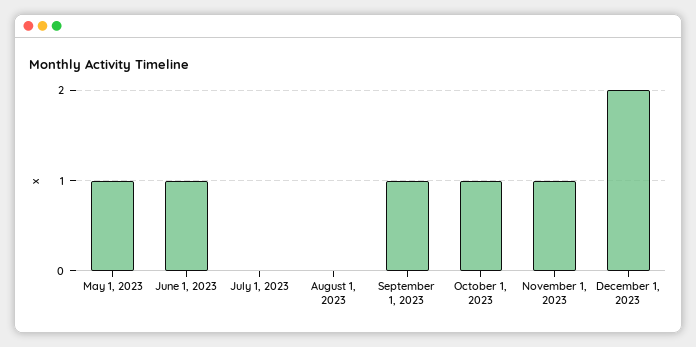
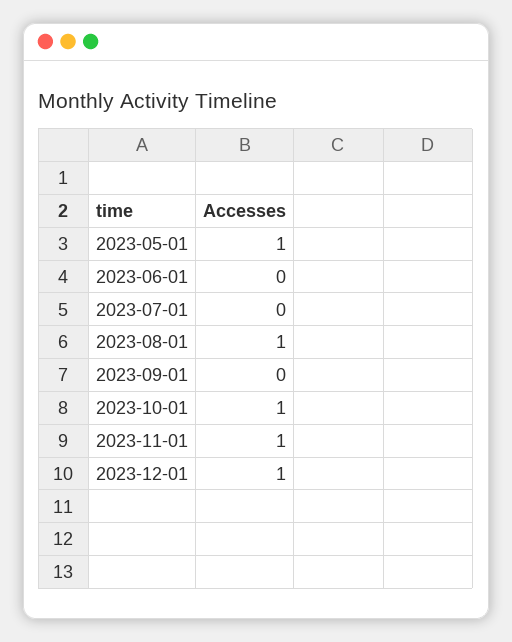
June 1, 2023: 1 -> 0
August 1, 2023: 0 -> 1
September 1, 2023: 1 -> 0
December 1, 2023: 2 -> 1

